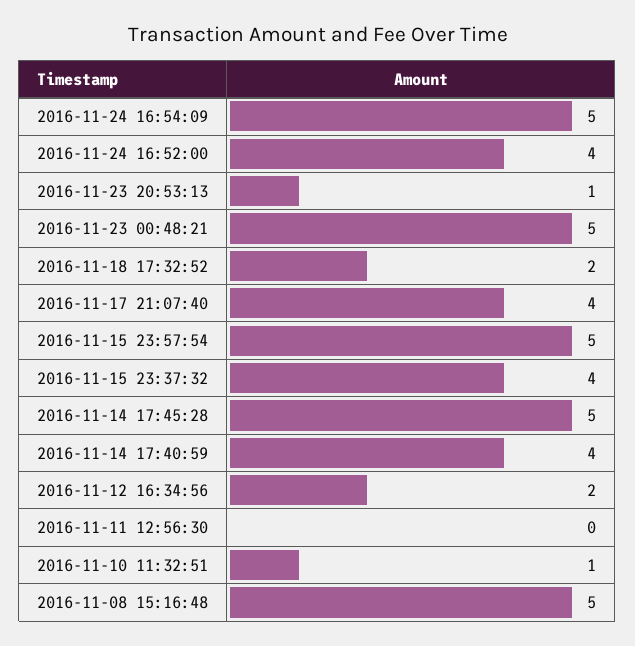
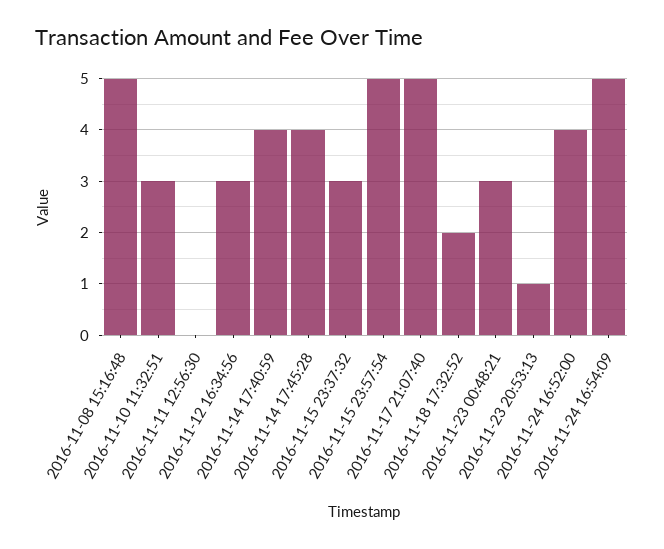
2016-11-23 00:48:21: 5 -> 3
2016-11-17 21:07:40: 4 -> 5
2016-11-15 23:37:32: 4 -> 3
2016-11-14 17:45:28: 5 -> 4
2016-11-12 16:34:56: 2 -> 3
2016-11-10 11:32:51: 1 -> 3

